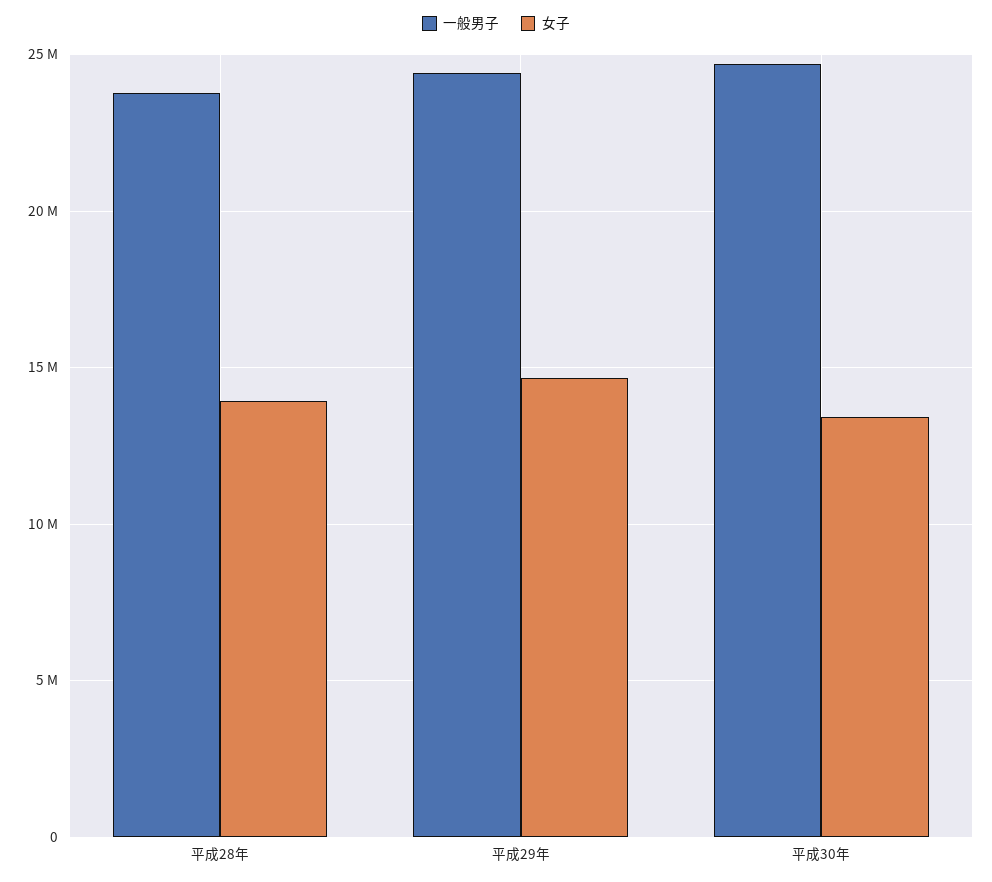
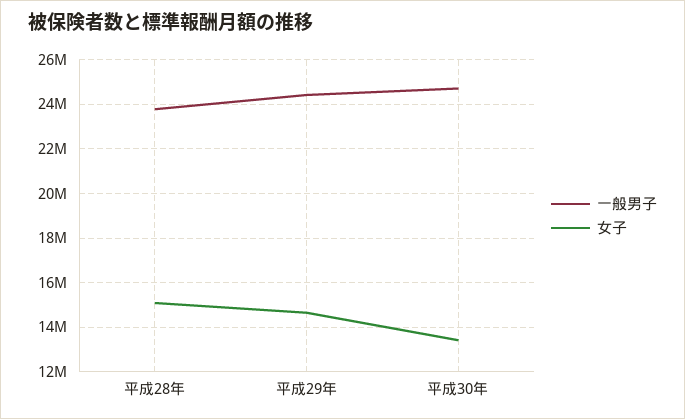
女子, 平成28年: 14000000 -> 15000000

